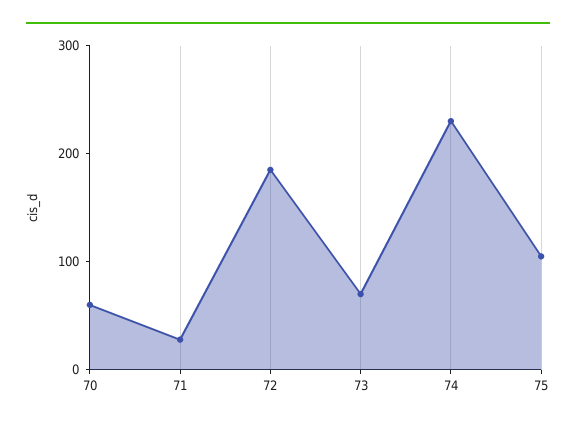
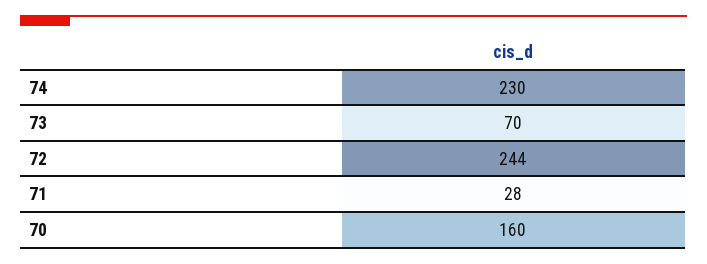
70: 60 -> 160
72: 180 -> 244
75: 100 -> none

